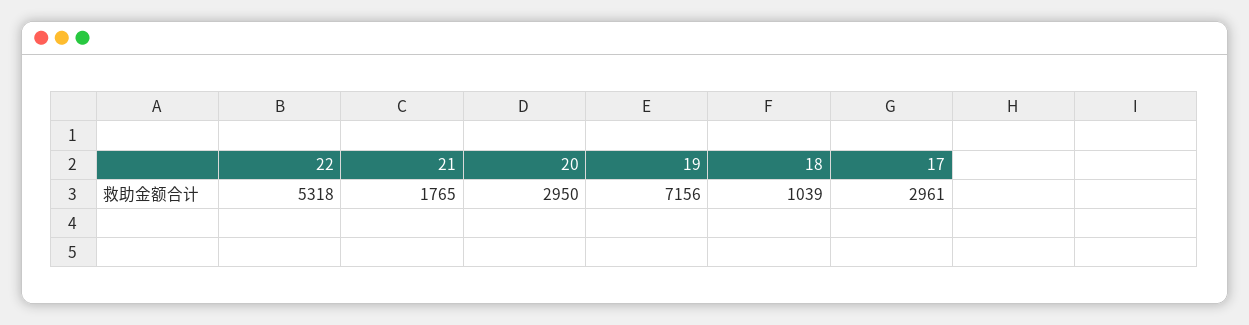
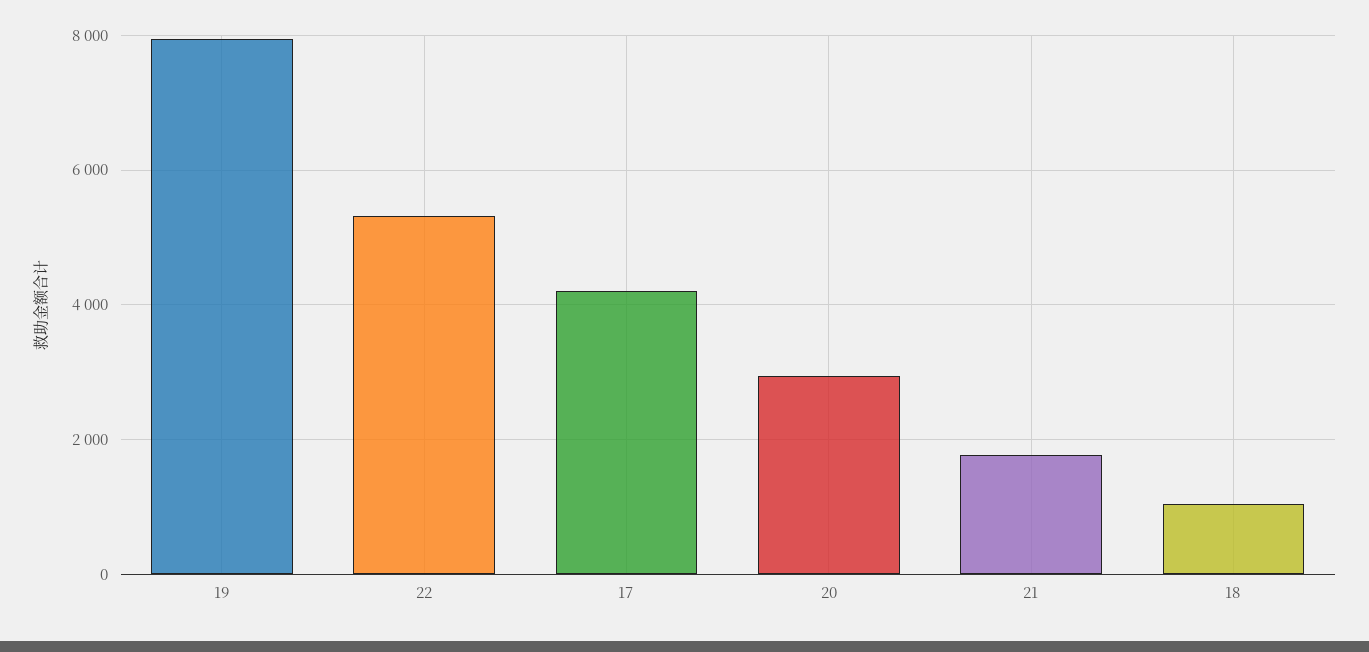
19: 7156 -> 8000
17: 2961 -> 4200

